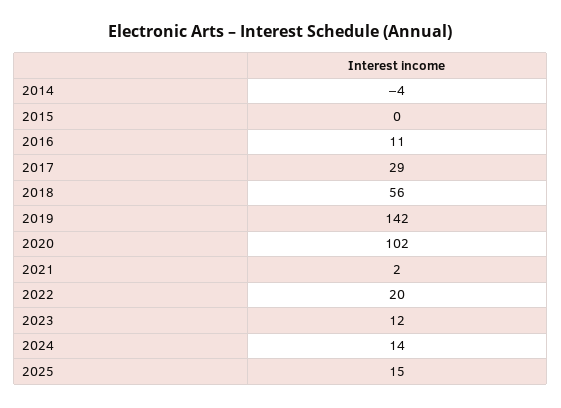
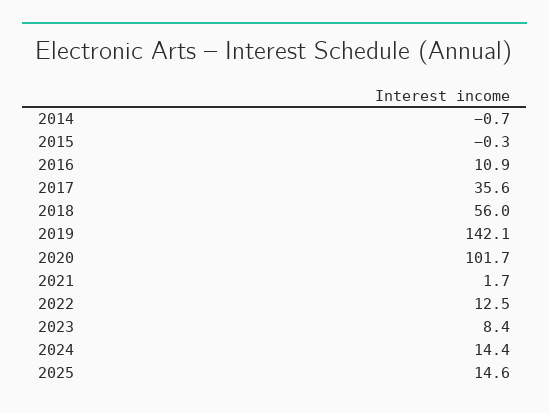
2014: -4 -> -0.7
2017: 29 -> 35.6
2022: 20 -> 12.5
2023: 12 -> 8.4

